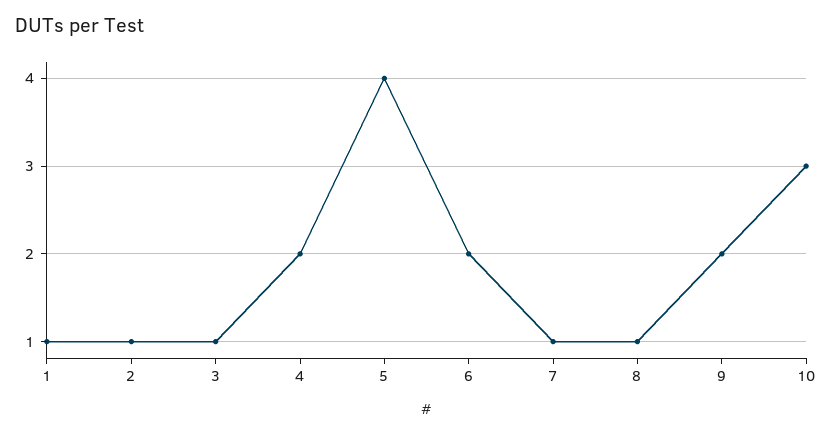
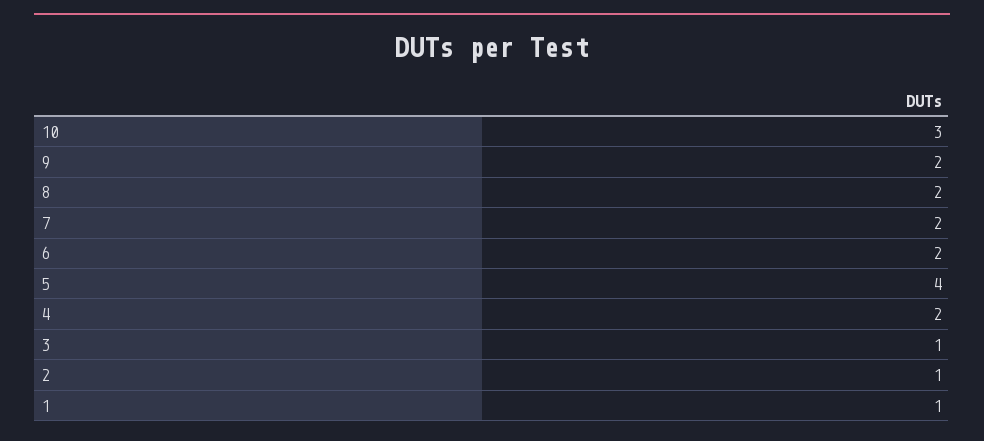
7: 1 -> 2
8: 1 -> 2

